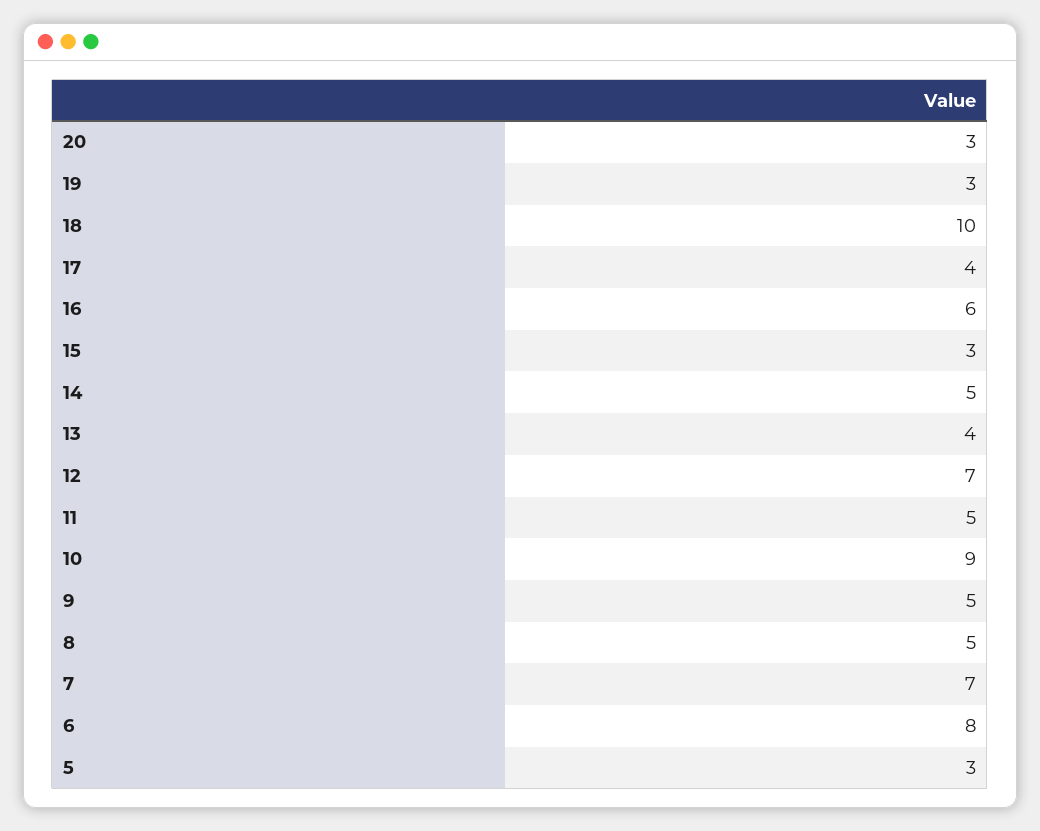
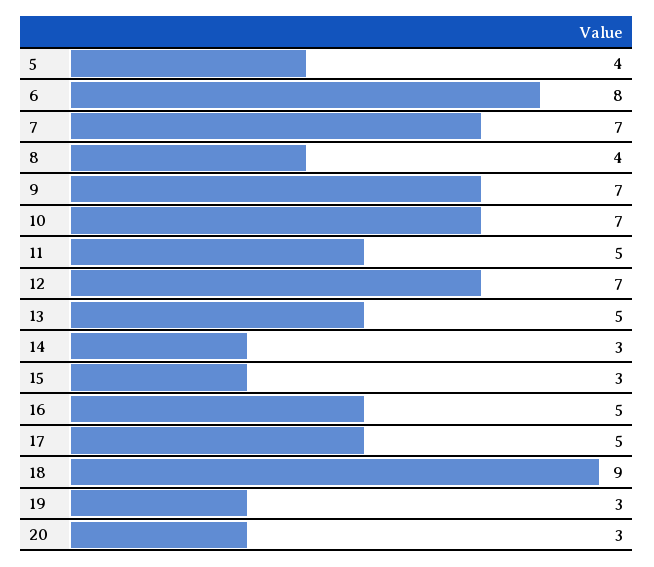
18: 10 -> 9
17: 4 -> 5
16: 6 -> 5
14: 5 -> 3
13: 4 -> 5
10: 9 -> 7
9: 5 -> 7
8: 5 -> 4
5: 3 -> 4

